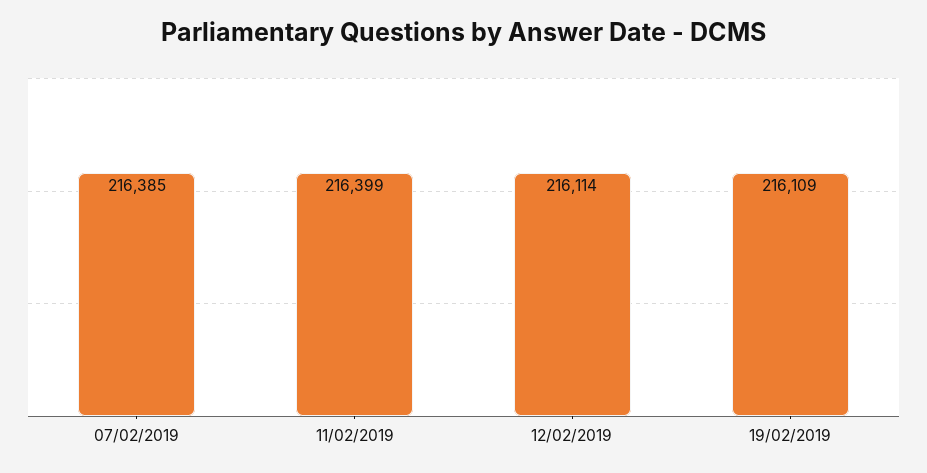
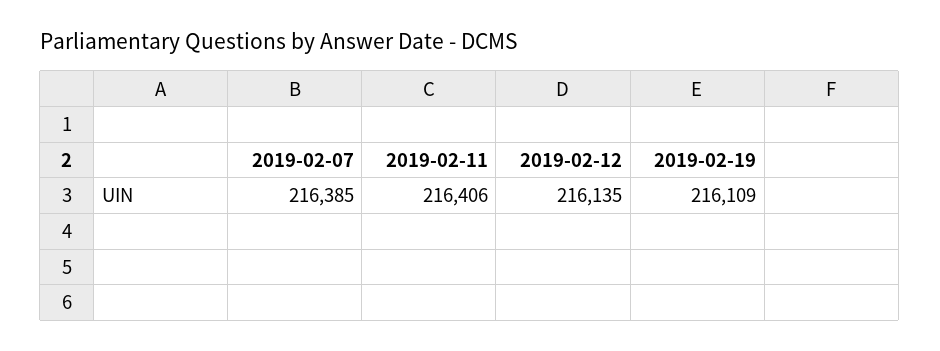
11/02/2019: 216399 -> 216406
12/02/2019: 216114 -> 216135

